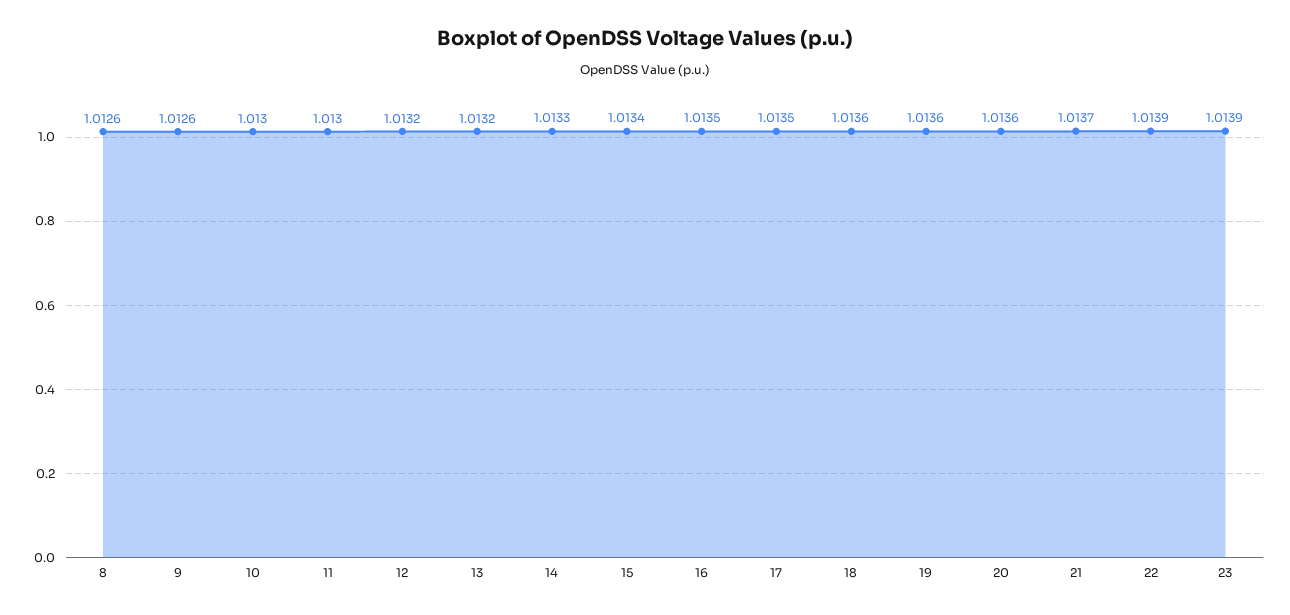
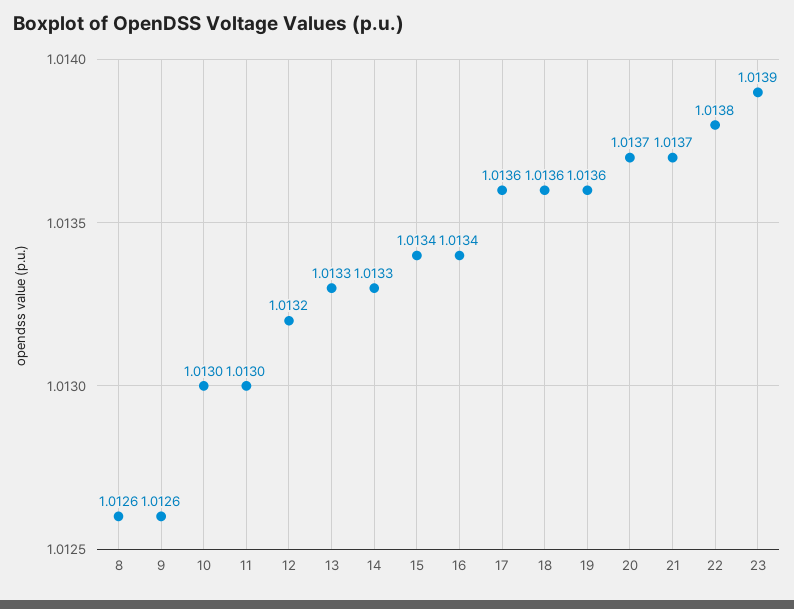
13: 1.0132 -> 1.0133
16: 1.0135 -> 1.0134
17: 1.0135 -> 1.0136
20: 1.0136 -> 1.0137
22: 1.0139 -> 1.0138

